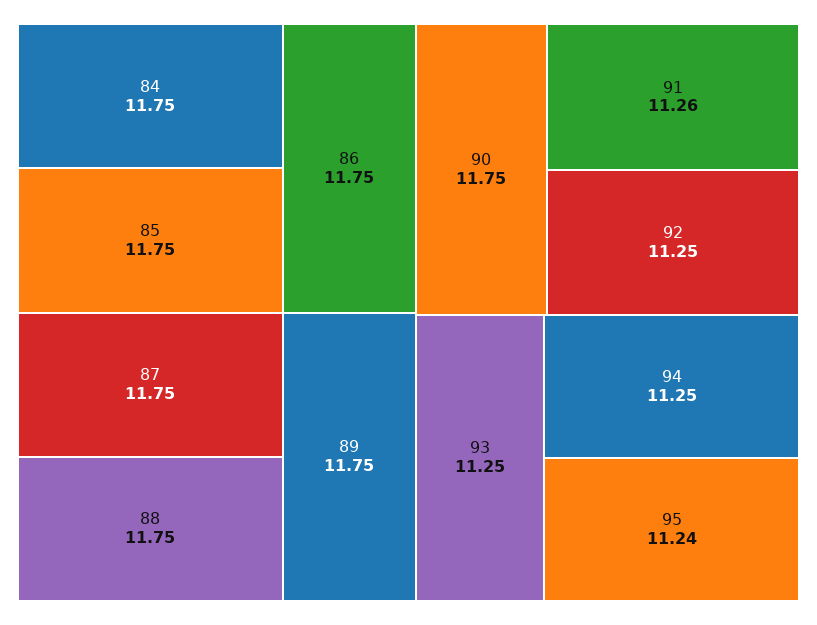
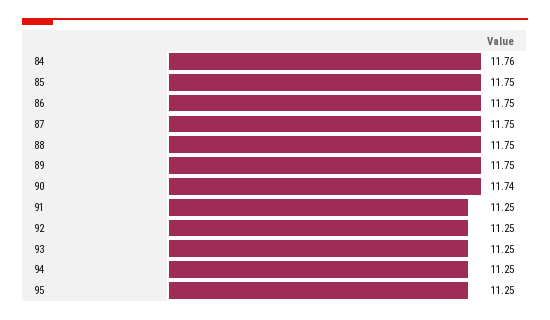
84: 11.75 -> 11.76
90: 11.75 -> 11.74
91: 11.26 -> 11.25
95: 11.24 -> 11.25

